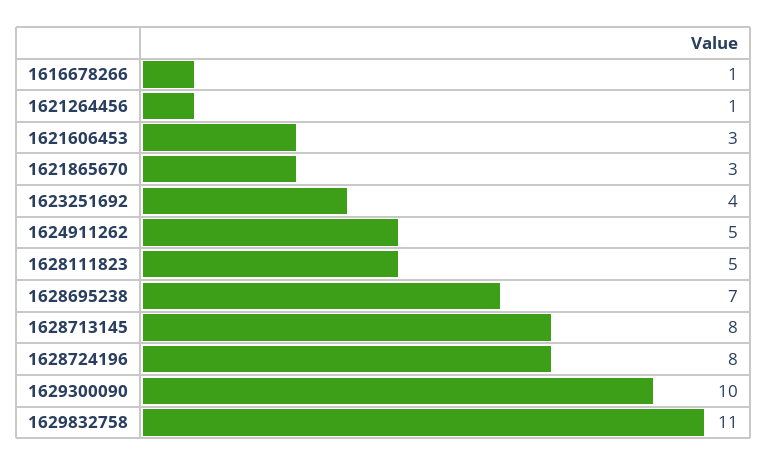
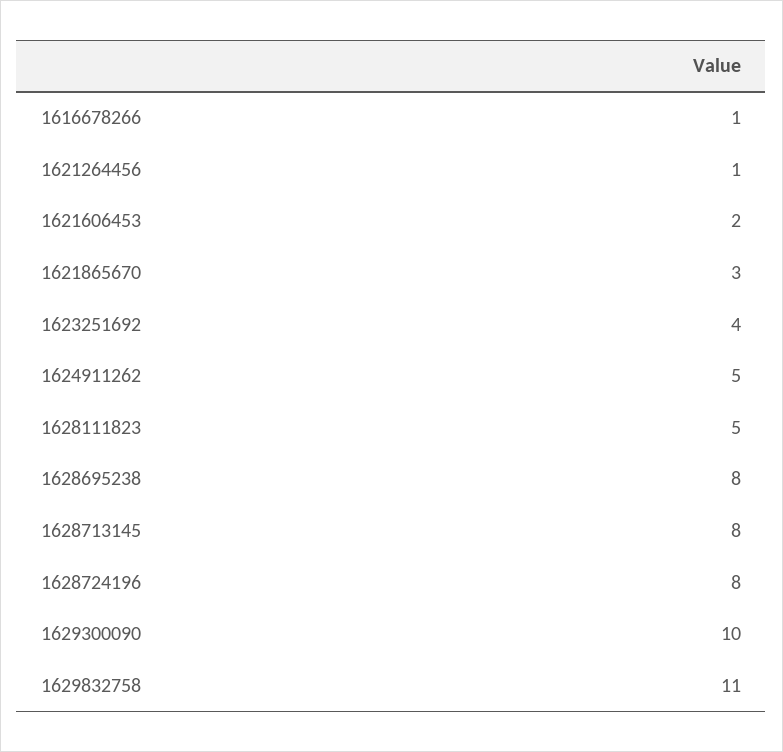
1621606453: 3 -> 2
1628695238: 7 -> 8

